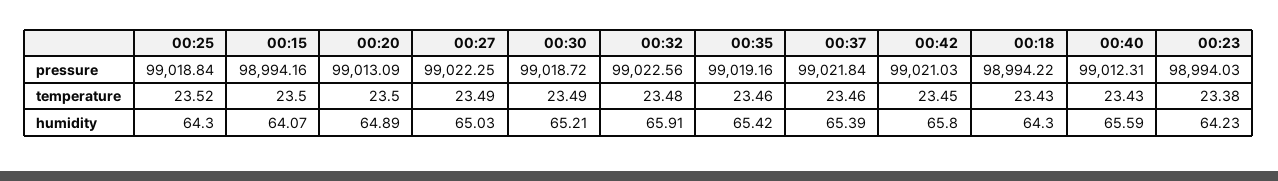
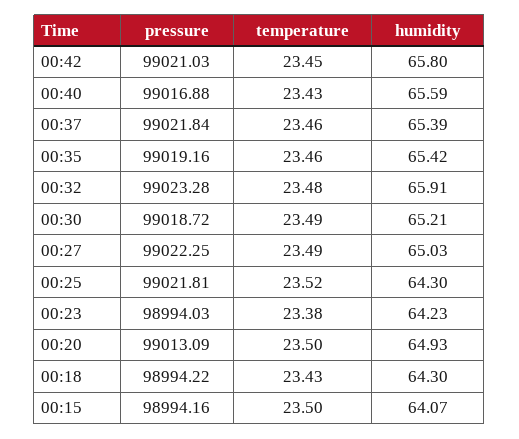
00:25, pressure: 99018.84 -> 99021.81
00:32, pressure: 99022.56 -> 99023.28
00:40, pressure: 99012.31 -> 99016.88
00:20, humidity: 64.89 -> 64.93

